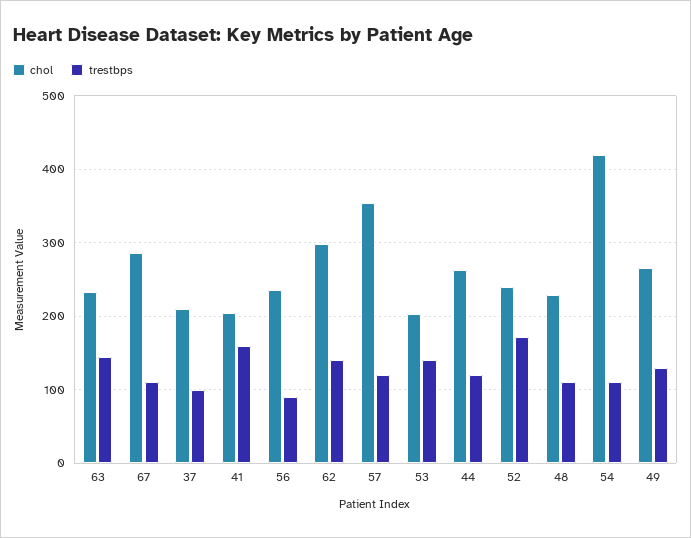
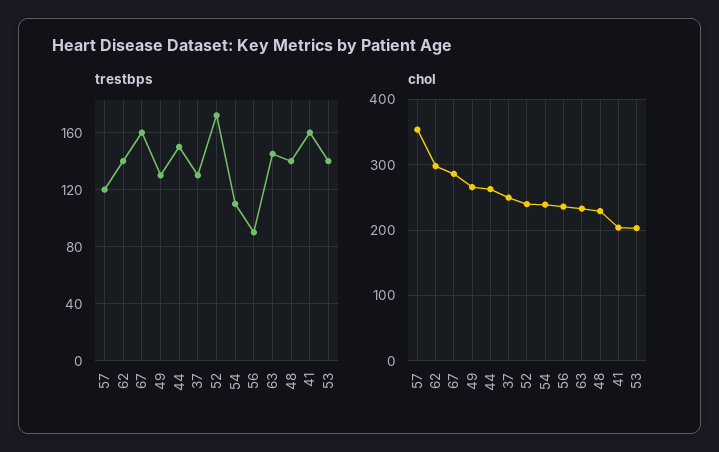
trestbps, 67: 110 -> 160
chol, 37: 210 -> 250
trestbps, 37: 100 -> 130
trestbps, 44: 120 -> 150
trestbps, 48: 110 -> 140
chol, 54: 420 -> 240

